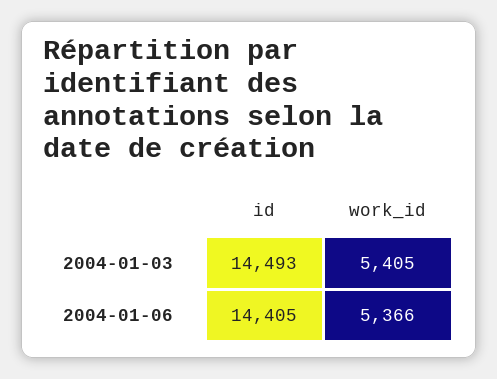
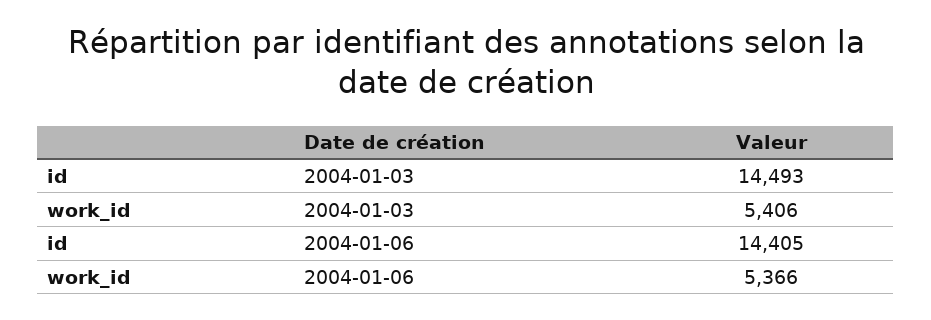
work_id, 2004-01-03: 5405 -> 5406

